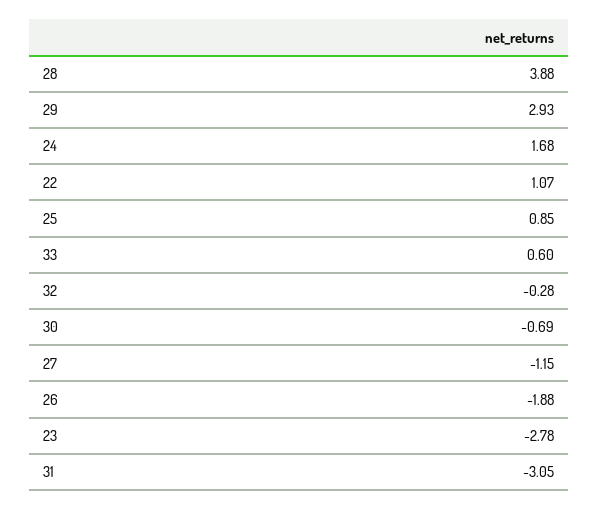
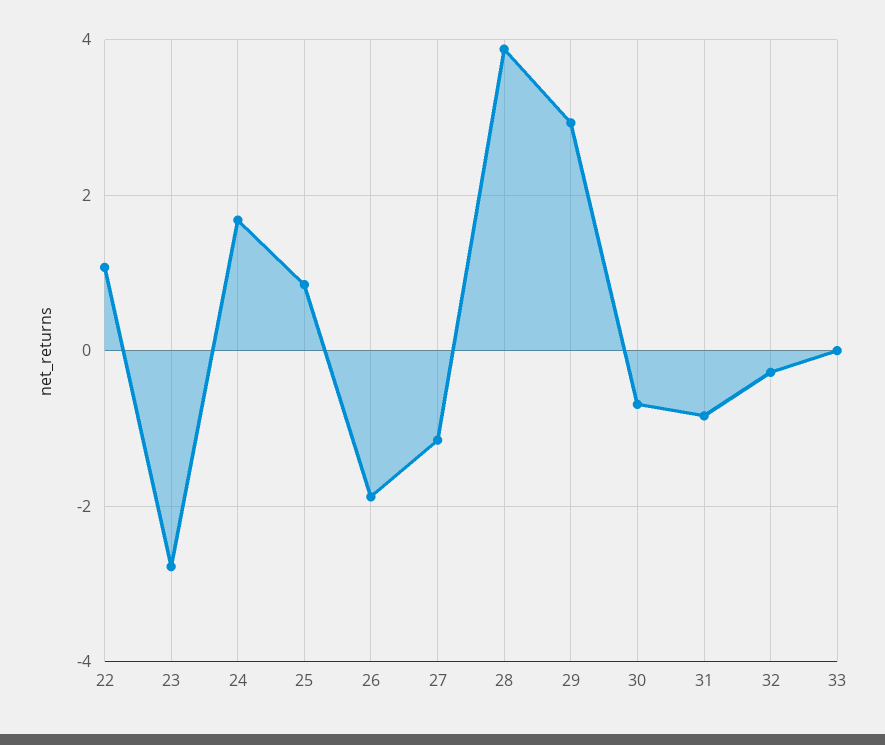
33: 0.6 -> 0
31: -3.05 -> -0.8

